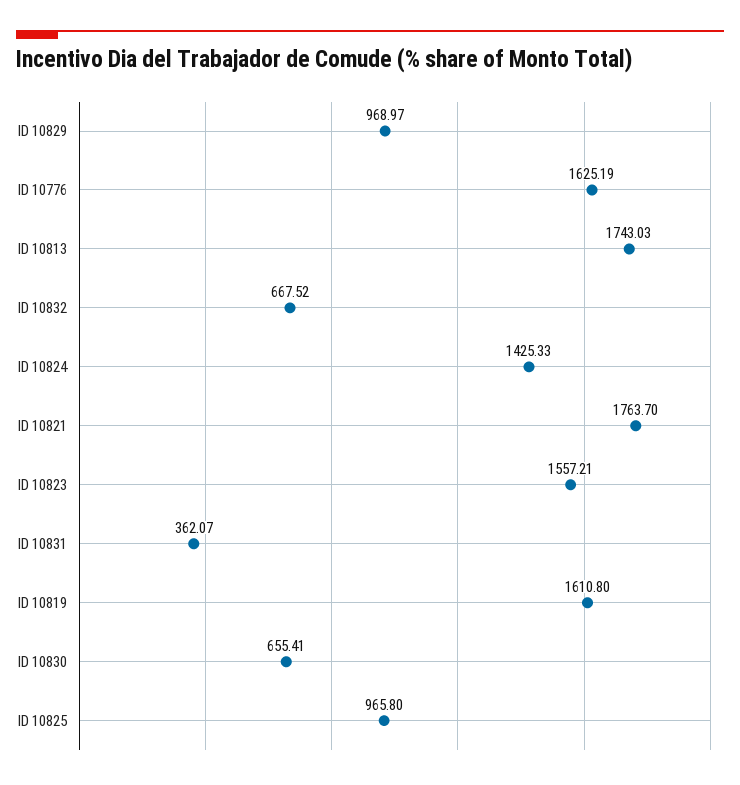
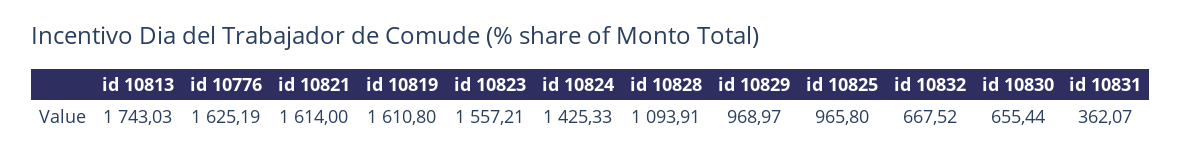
ID 10821: 1763.7 -> 1614
ID 10830: 655.41 -> 655.44
id 10828: none -> 1093.91

